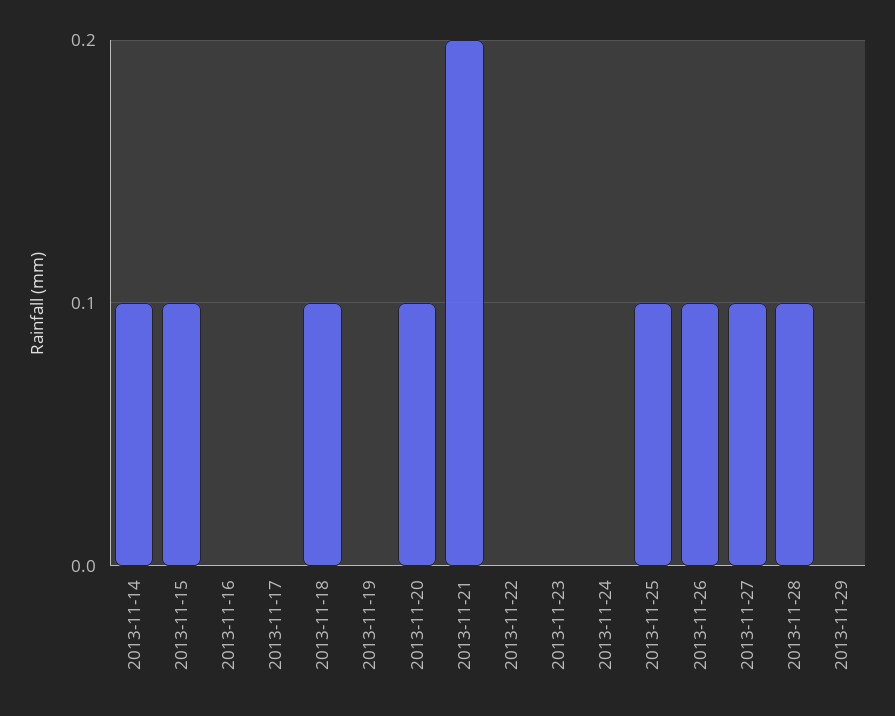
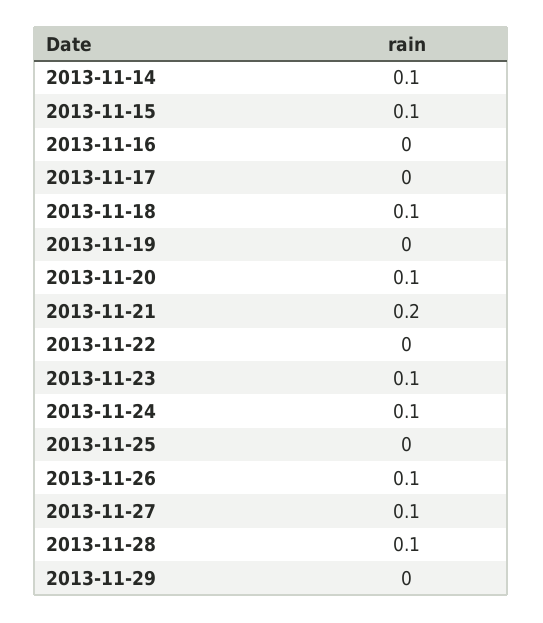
2013-11-23: 0 -> 0.1
2013-11-24: 0 -> 0.1
2013-11-25: 0.1 -> 0

